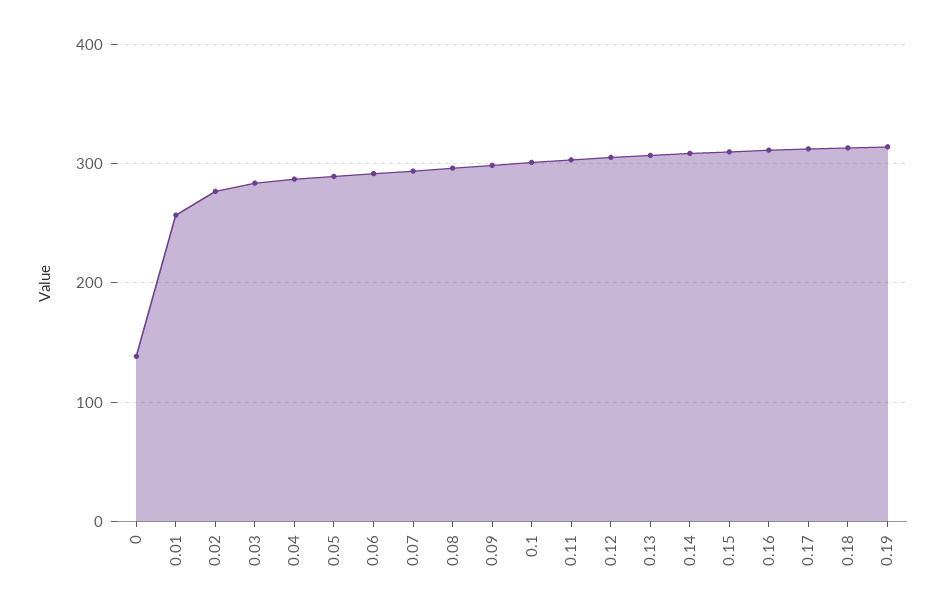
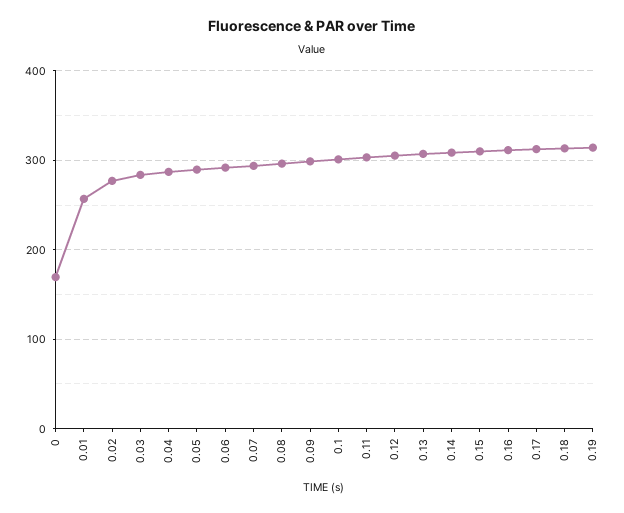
0: 140 -> 170

